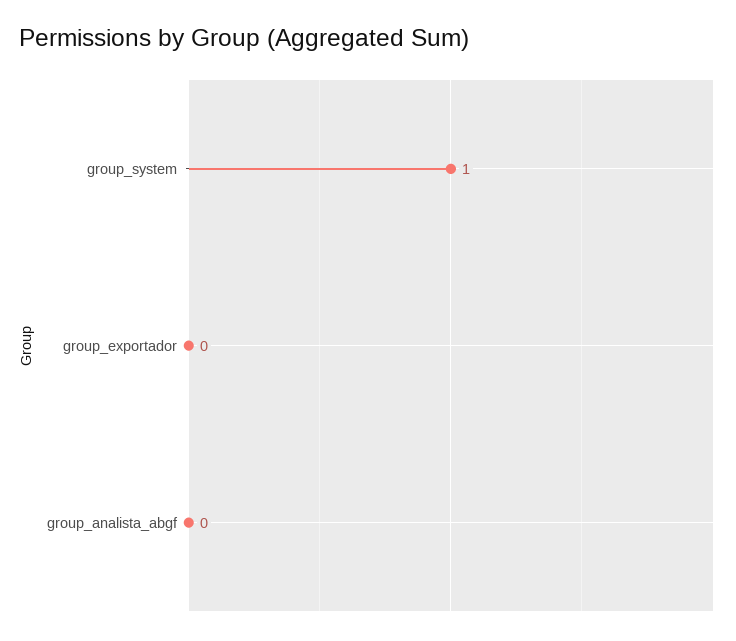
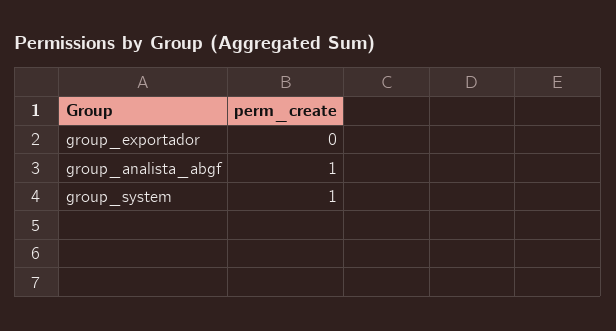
group_analista_abgf: 0 -> 1

